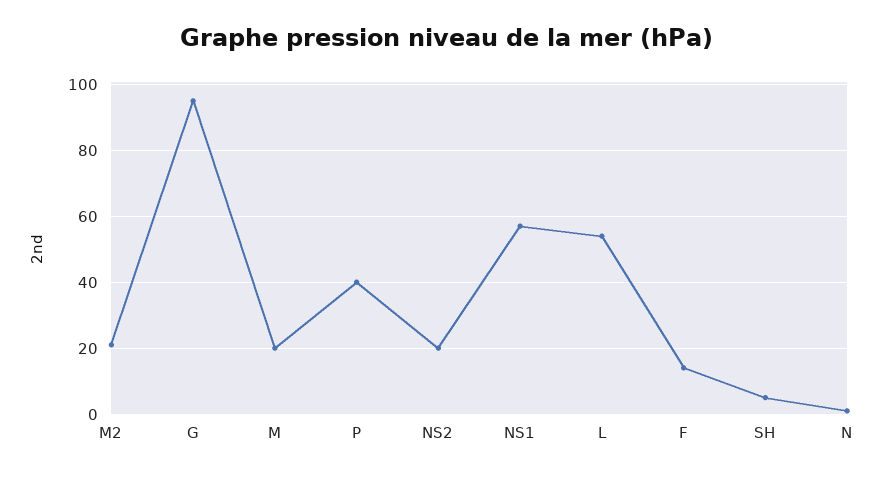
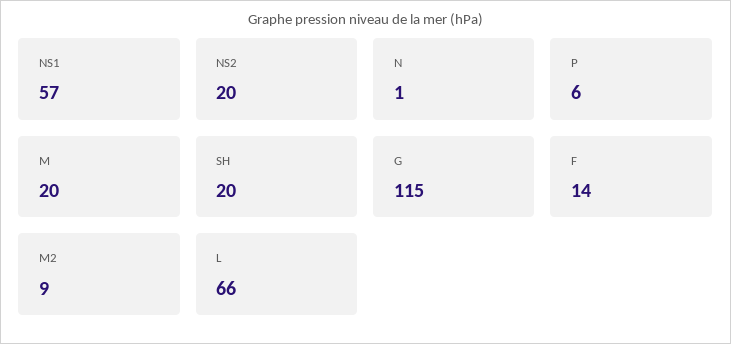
M2: 20 -> 9
G: 95 -> 115
P: 40 -> 6
L: 55 -> 66
SH: 5 -> 20

